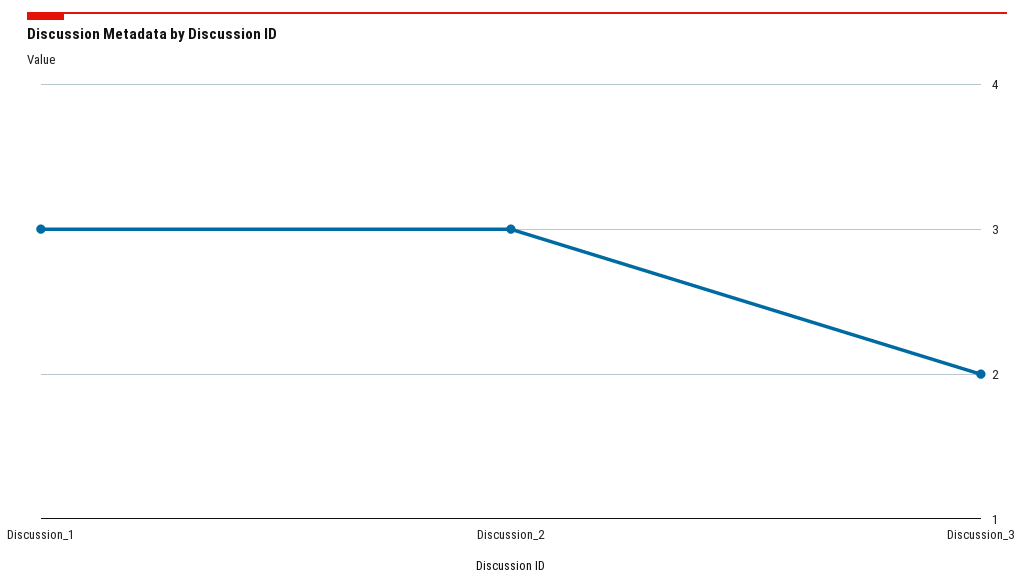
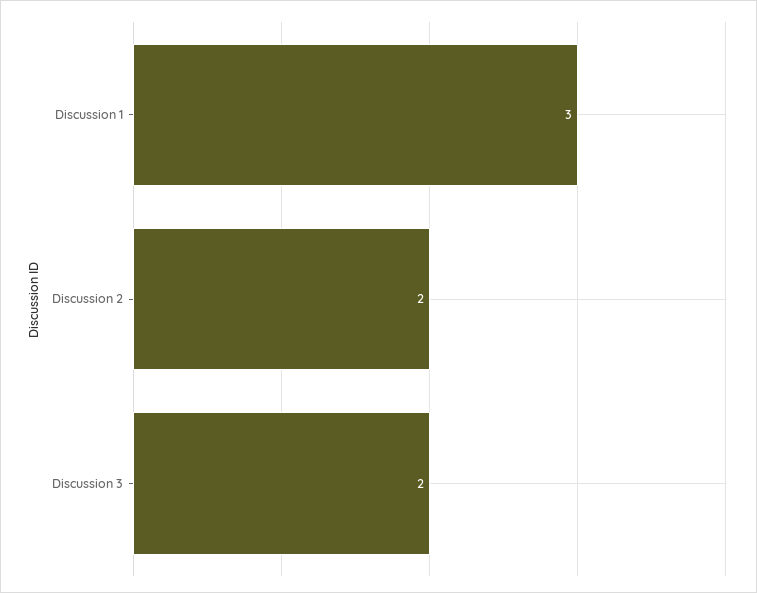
Discussion_2: 3 -> 2

